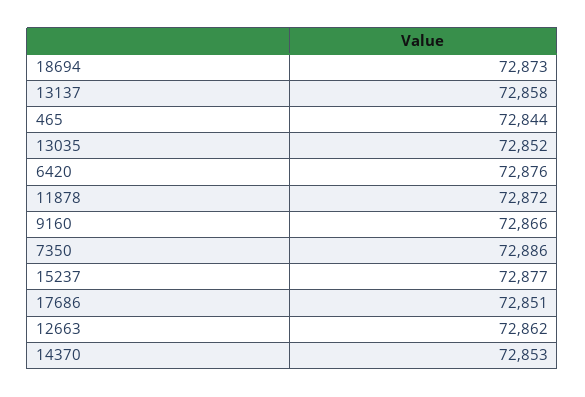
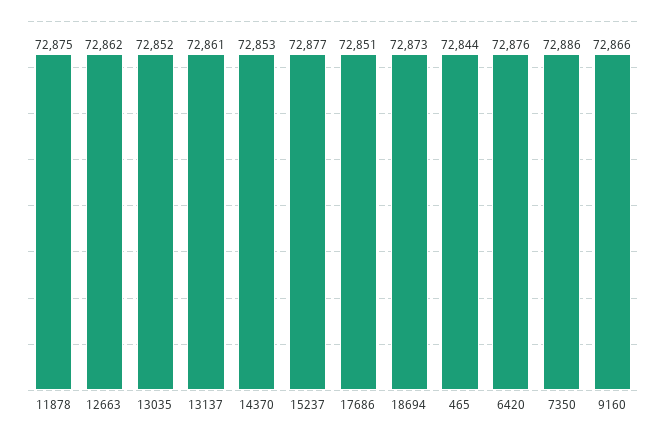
13137: 72858 -> 72861
11878: 72872 -> 72875

